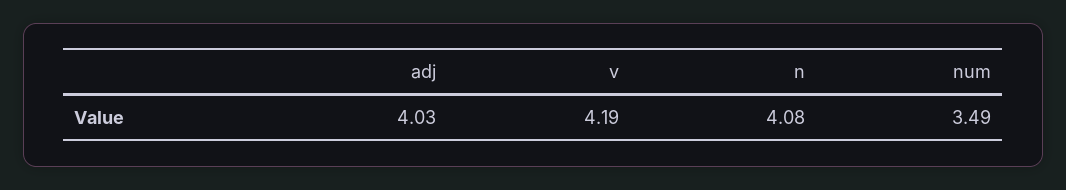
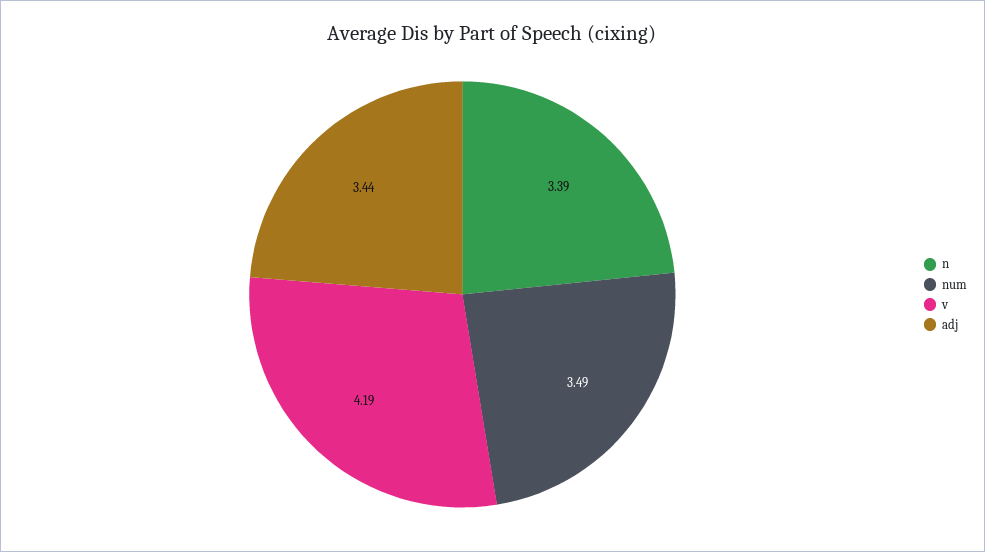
adj: 4.03 -> 3.44
n: 4.08 -> 3.39

